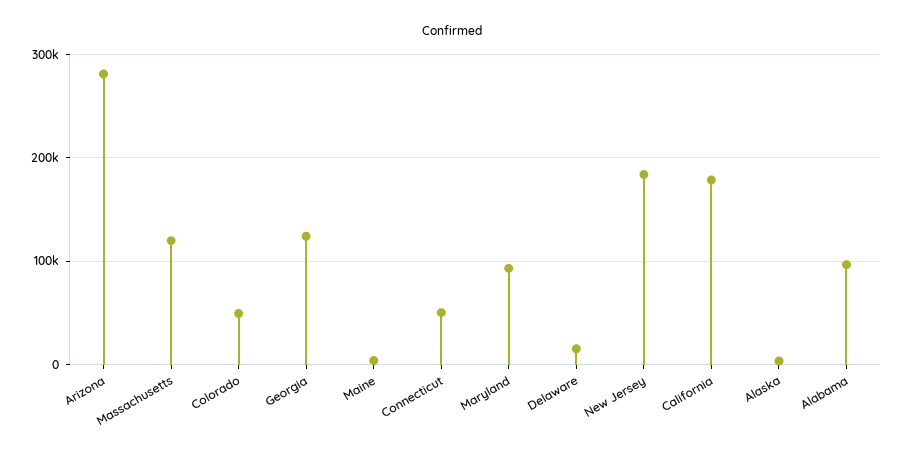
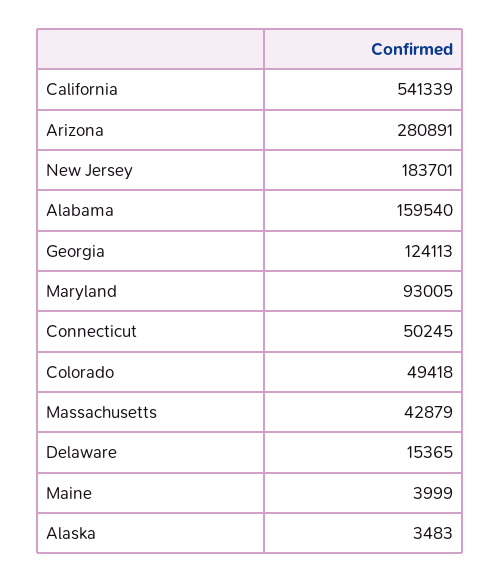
Massachusetts: 120000 -> 42879
California: 180000 -> 541339
Alabama: 100000 -> 159540

